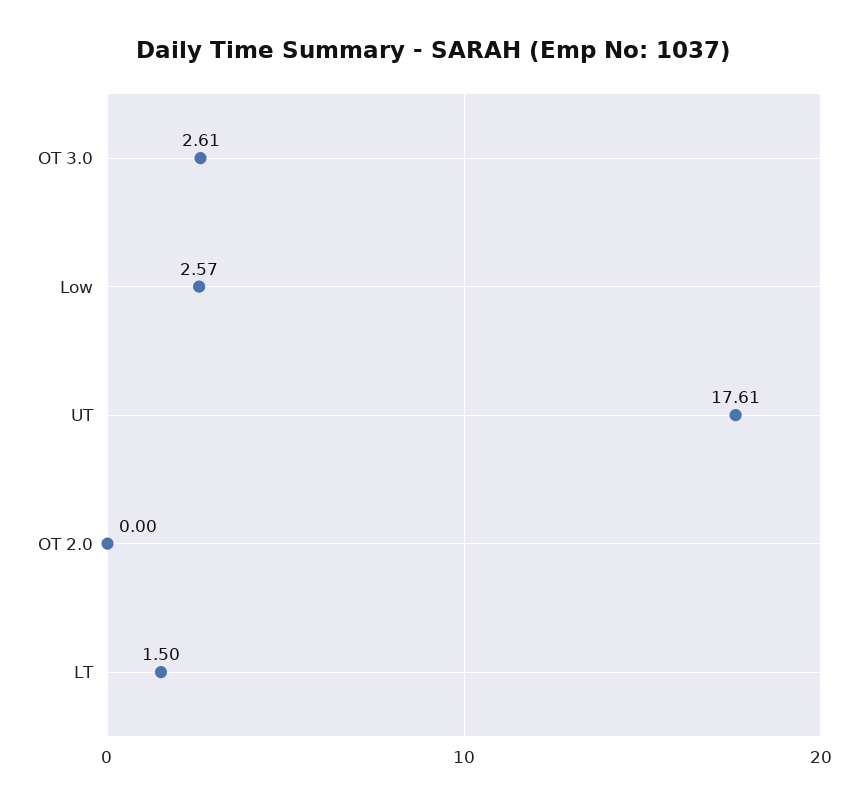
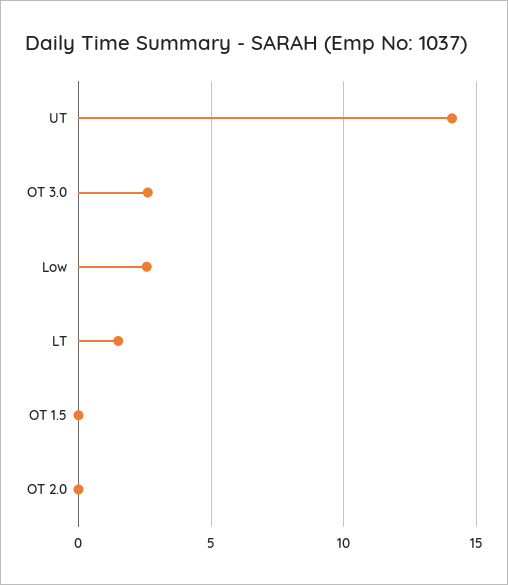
UT: 17.61 -> 14
OT 1.5: none -> 0

